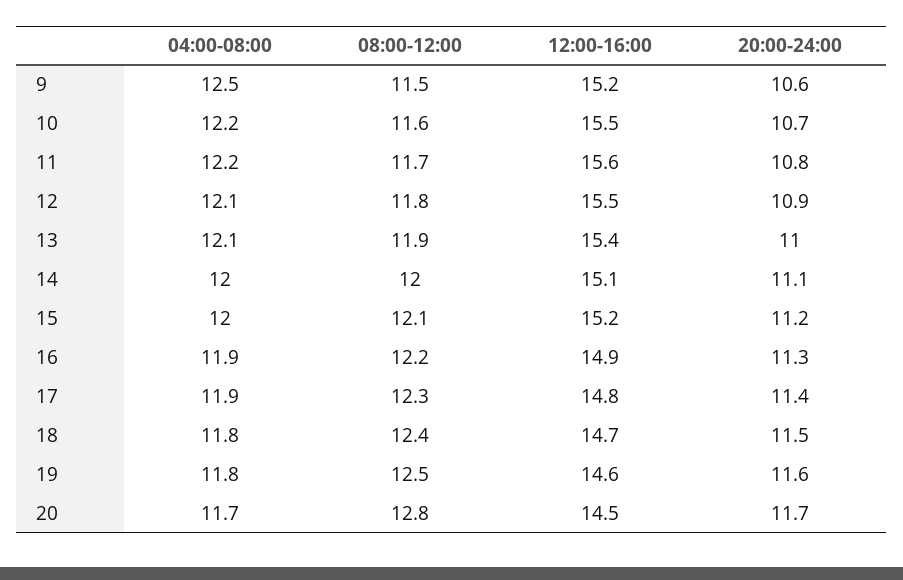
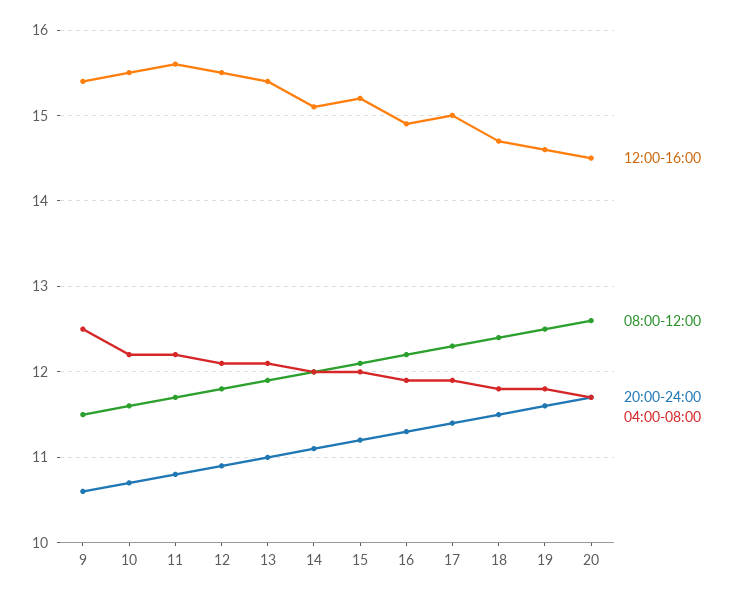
12:00-16:00, 9: 15.2 -> 15.4
12:00-16:00, 17: 14.8 -> 15
08:00-12:00, 20: 12.8 -> 12.6

